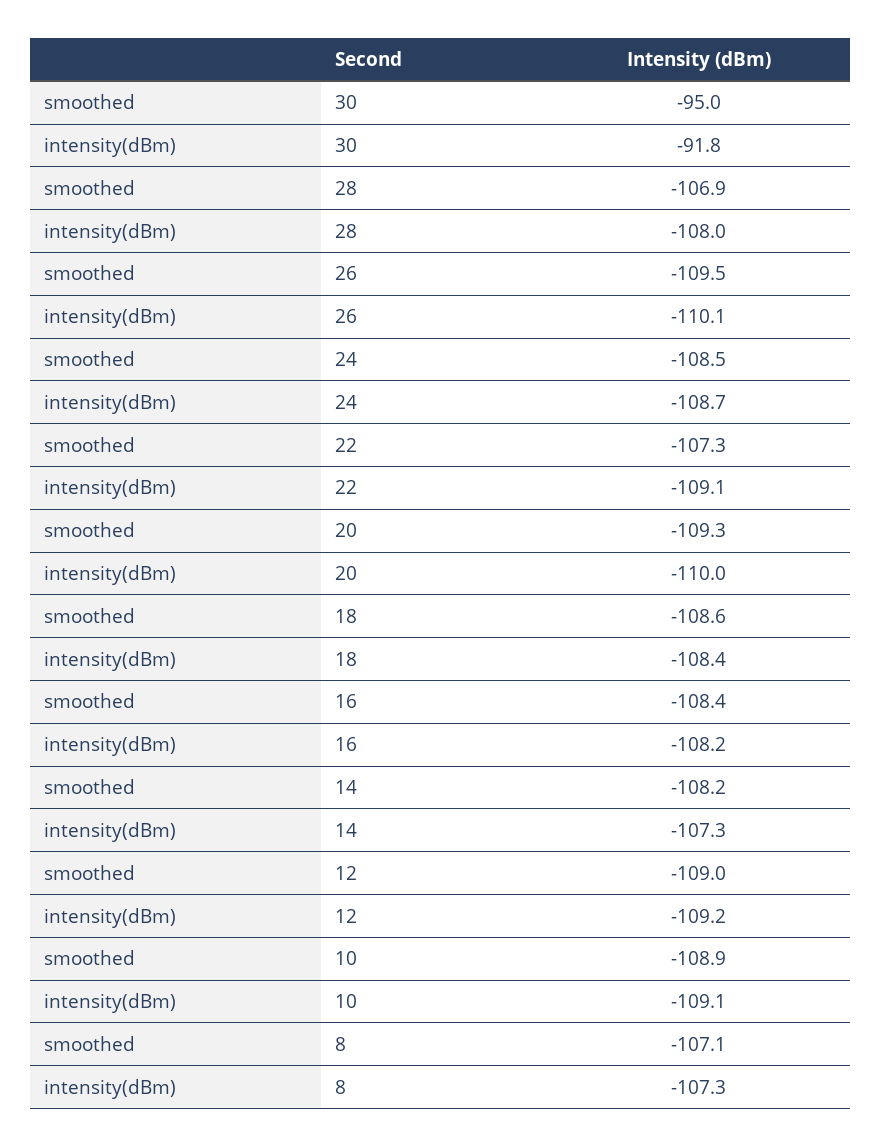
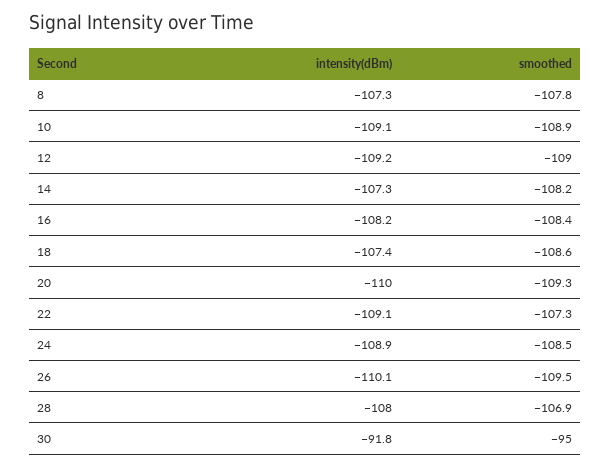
intensity(dBm), 24: -108.7 -> -108.9
intensity(dBm), 18: -108.4 -> -107.4
smoothed, 8: -107.1 -> -107.8

